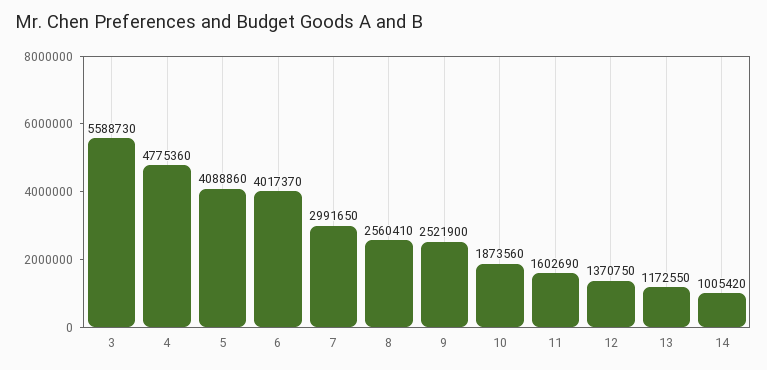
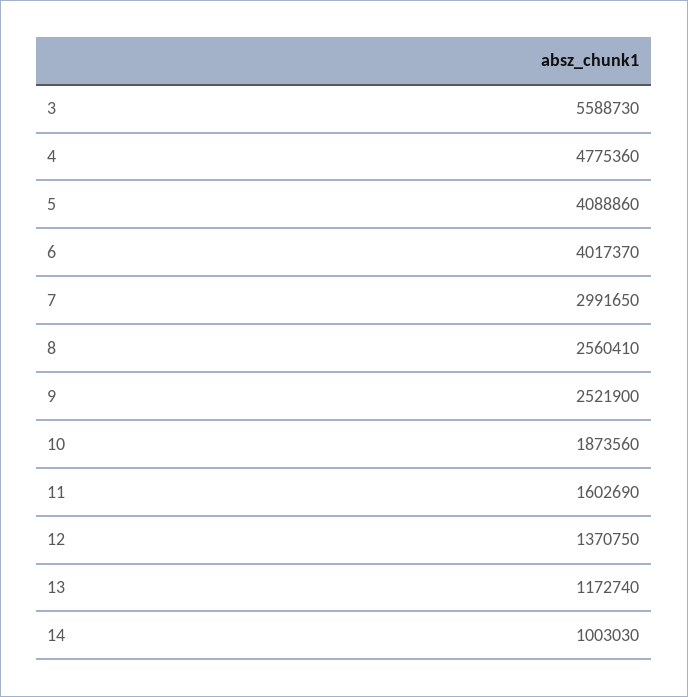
13: 1172550 -> 1172740
14: 1005420 -> 1003030

